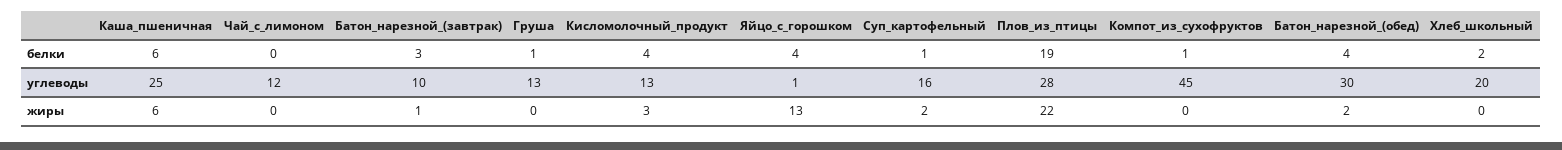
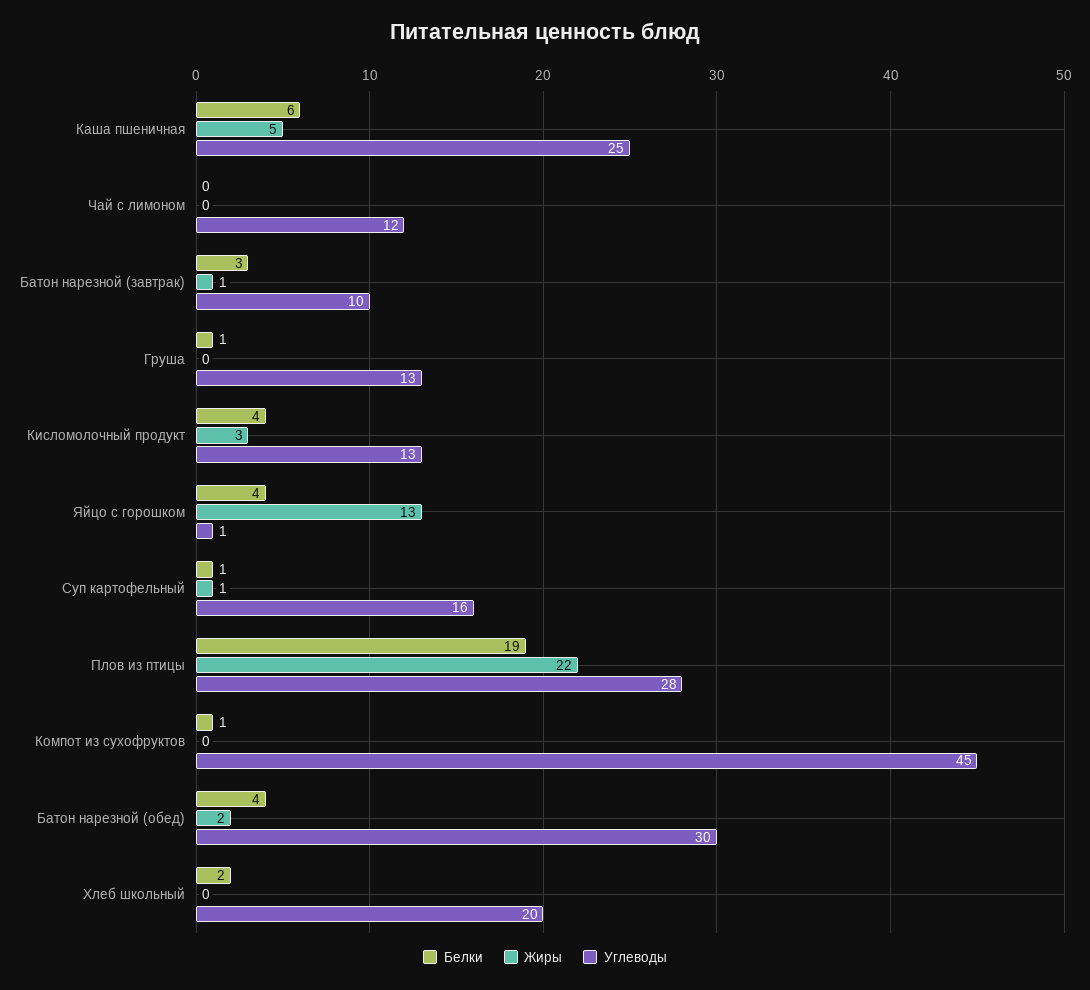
жиры, Каша_пшеничная: 6 -> 5
жиры, Суп_картофельный: 2 -> 1

